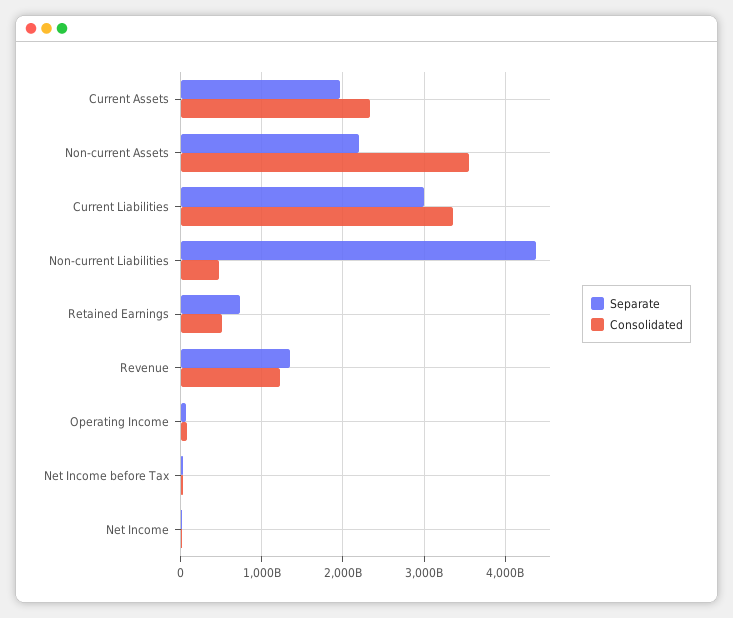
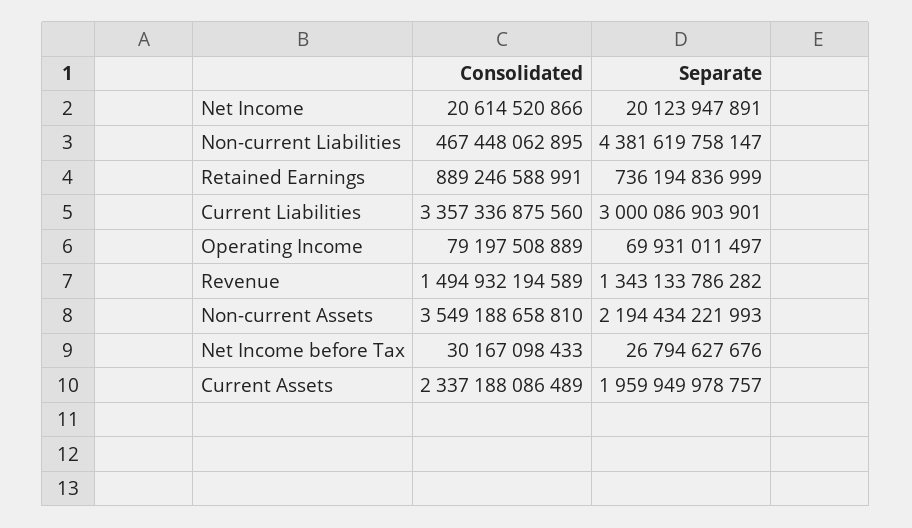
Consolidated, Retained Earnings: 500000000000 -> 889246588991
Consolidated, Revenue: 1200000000000 -> 1494932194589

